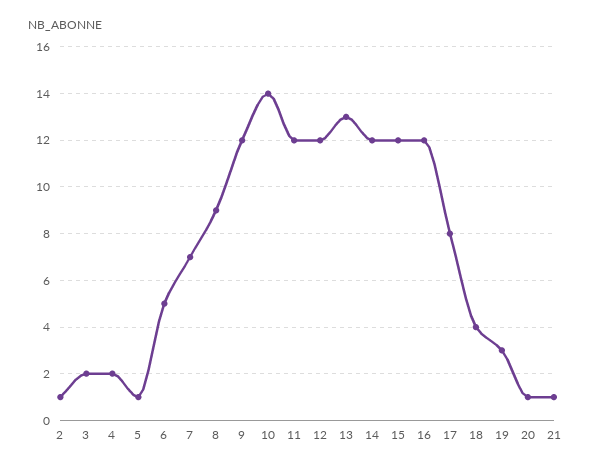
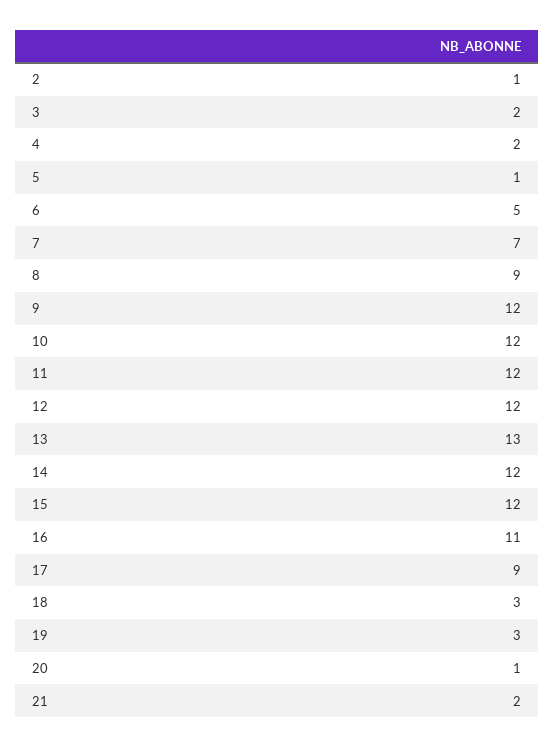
10: 14 -> 12
16: 12 -> 11
17: 8 -> 9
18: 4 -> 3
21: 1 -> 2

